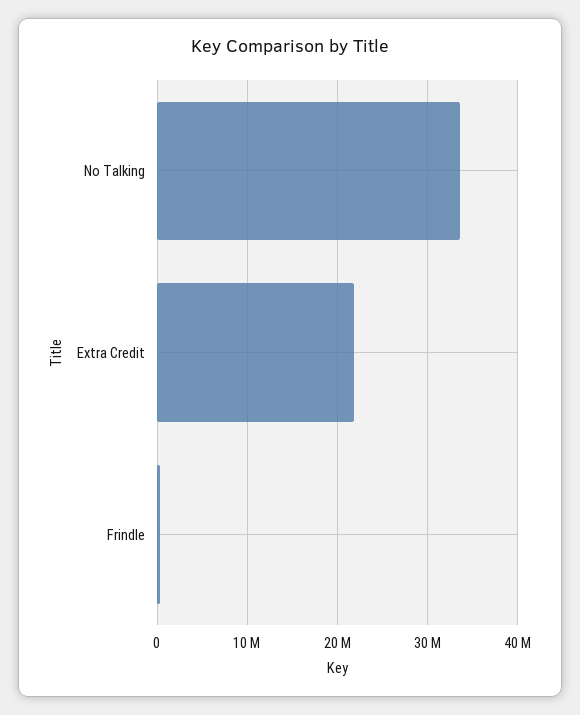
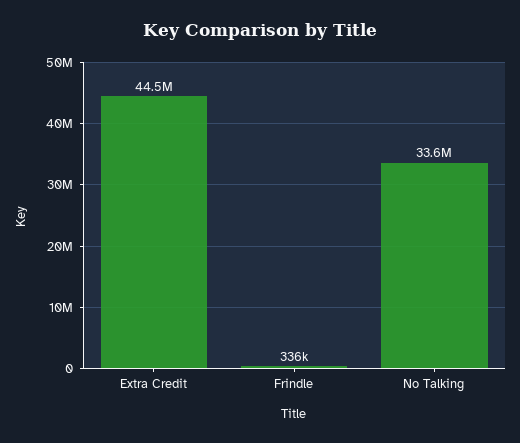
Extra Credit: 22000000 -> 44500000

